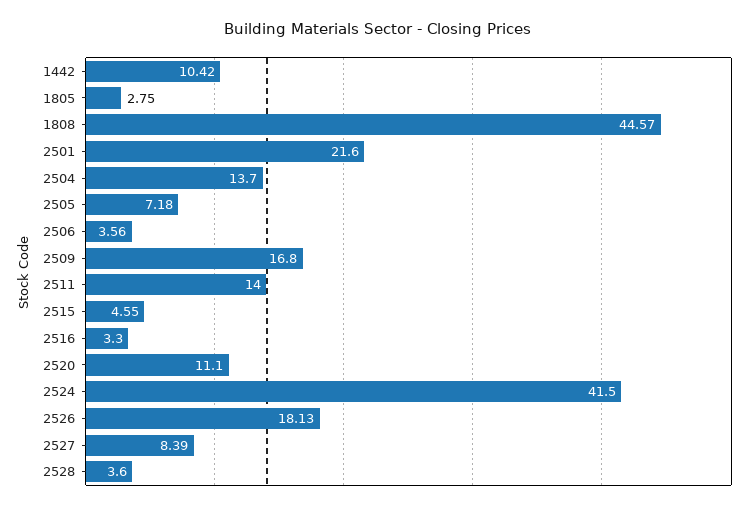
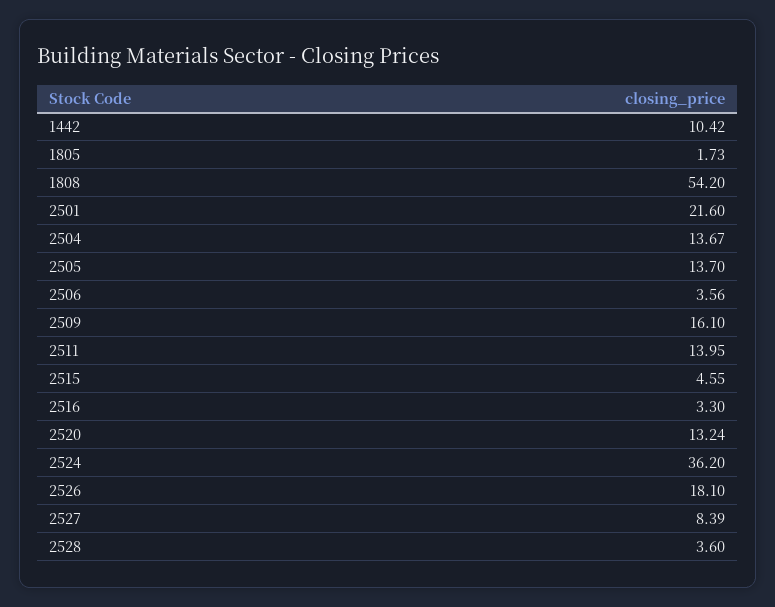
1805: 2.75 -> 1.73
1808: 44.57 -> 54.2
2504: 13.7 -> 13.67
2505: 7.18 -> 13.7
2509: 16.8 -> 16.1
2511: 14 -> 13.95
2520: 11.1 -> 13.24
2524: 41.5 -> 36.2
2526: 18.13 -> 18.1

